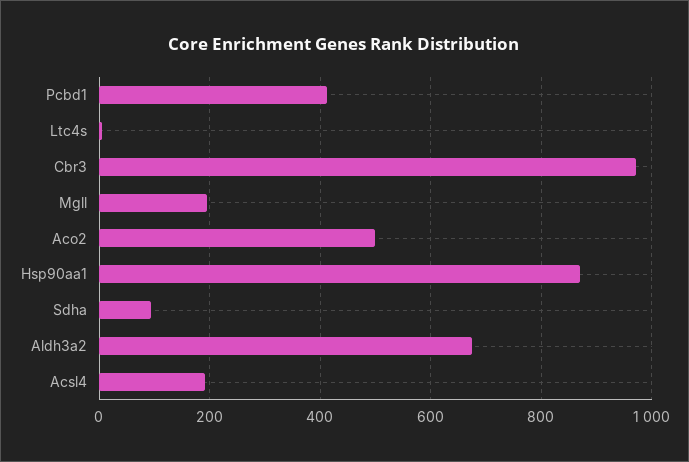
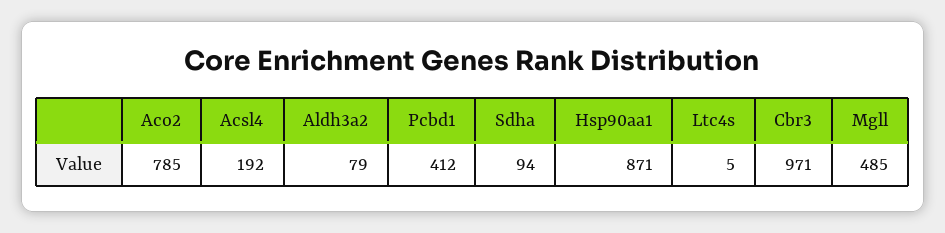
Mgll: 200 -> 485
Aco2: 500 -> 785
Aldh3a2: 680 -> 79

